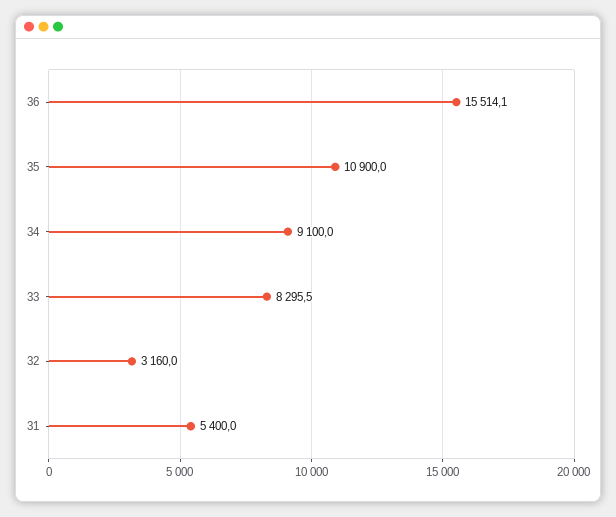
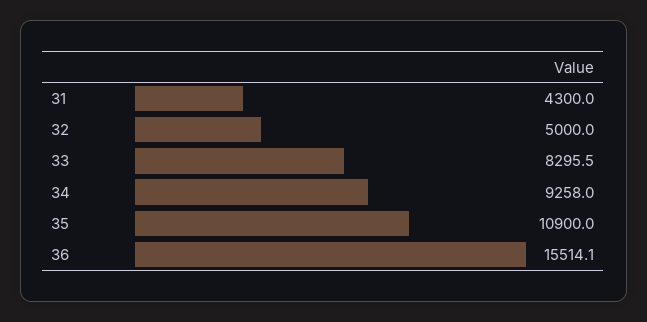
34: 9100 -> 9258
32: 3160 -> 5000
31: 5400 -> 4300

